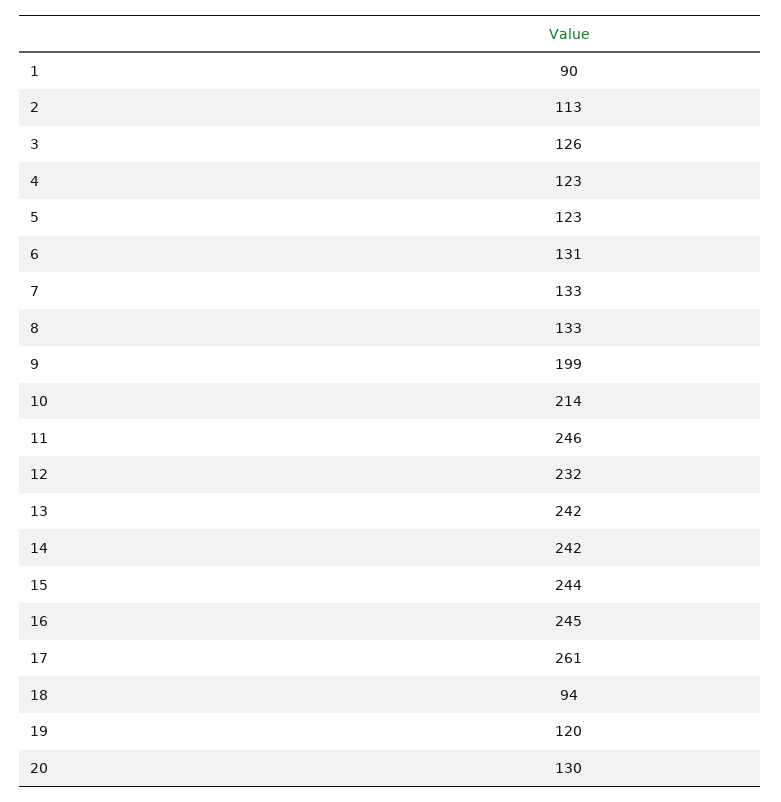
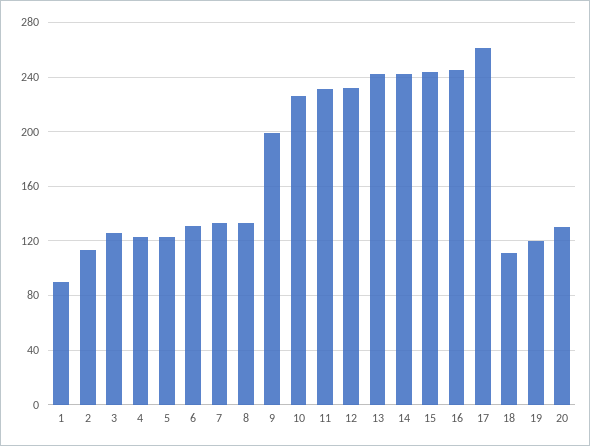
10: 214 -> 225
11: 246 -> 230
18: 94 -> 110

